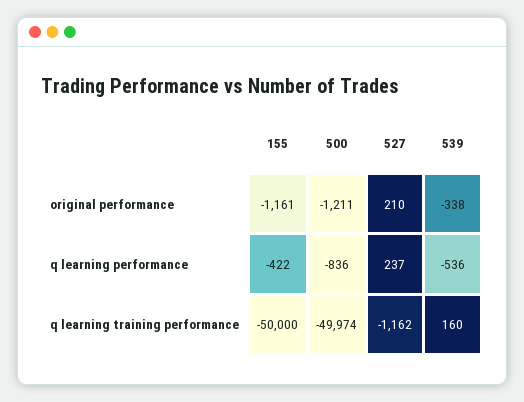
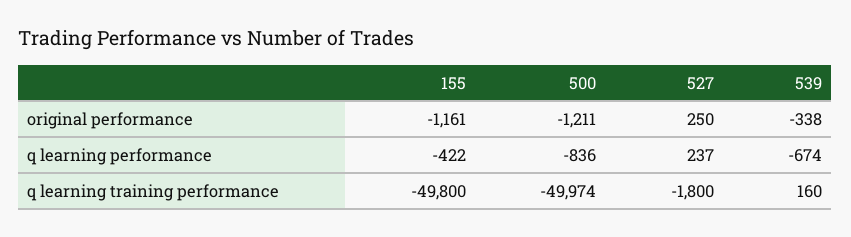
527, original performance: 210 -> 250
539, q learning performance: -536 -> -674
155, q learning training performance: -50000 -> -49800
527, q learning training performance: -1162 -> -1800

